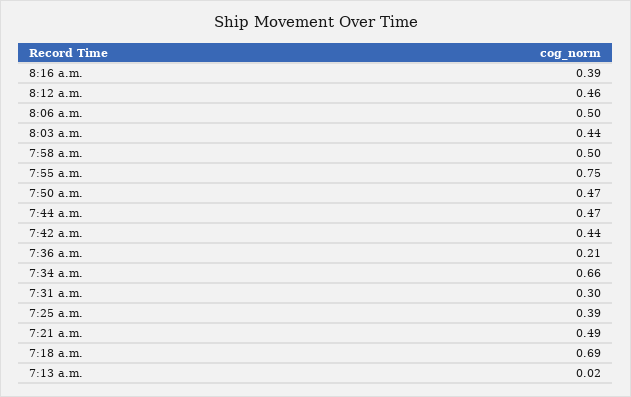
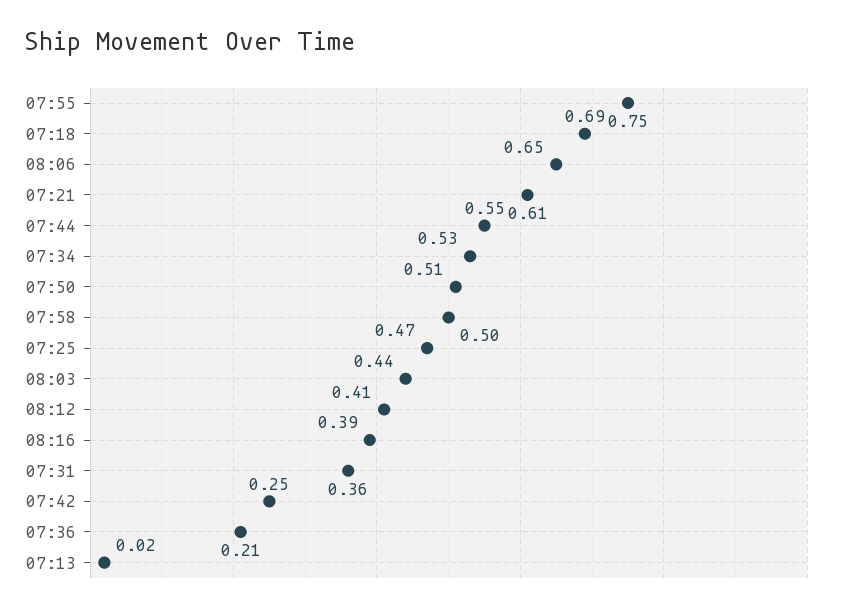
8:12 a.m.: 0.46 -> 0.41
8:06 a.m.: 0.5 -> 0.65
7:50 a.m.: 0.47 -> 0.51
7:44 a.m.: 0.47 -> 0.55
7:42 a.m.: 0.44 -> 0.25
7:34 a.m.: 0.66 -> 0.53
7:31 a.m.: 0.3 -> 0.36
7:25 a.m.: 0.39 -> 0.47
7:21 a.m.: 0.49 -> 0.61

